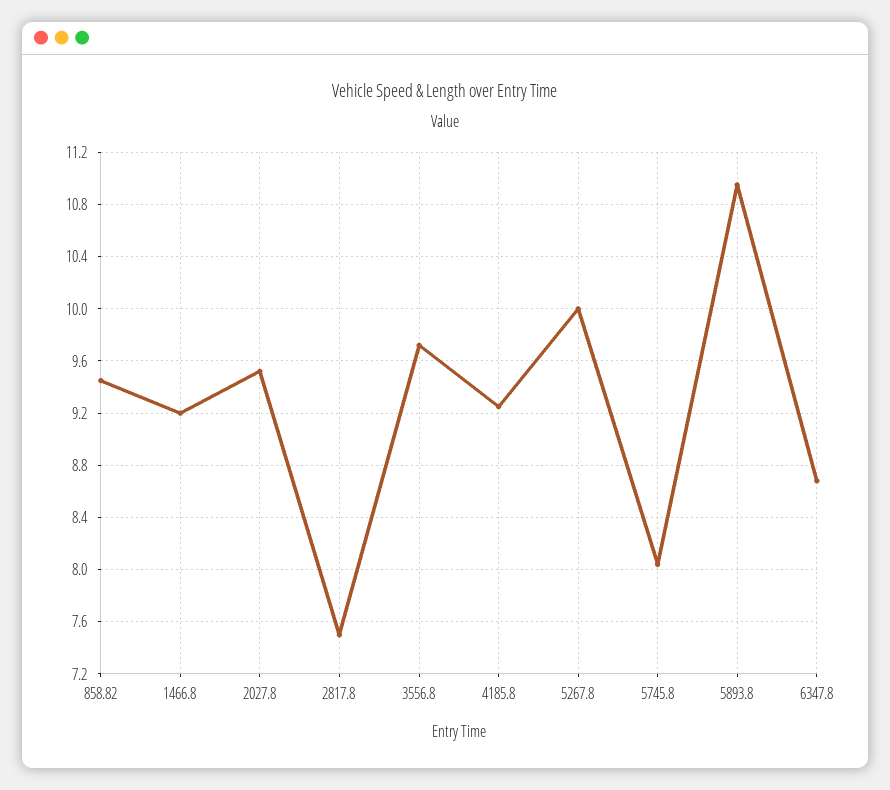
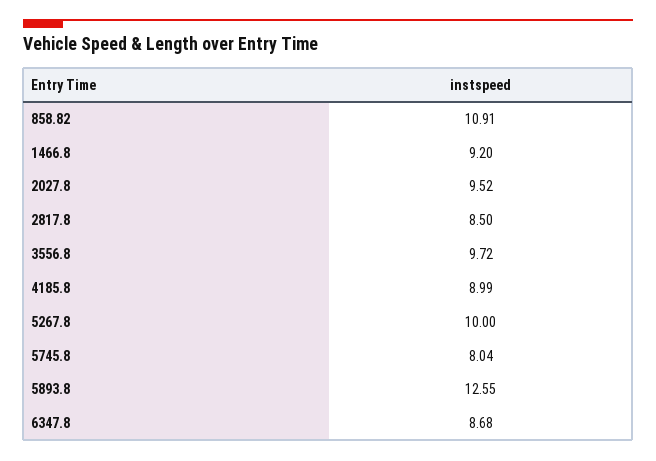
858.82: 9.45 -> 10.91
2817.8: 7.5 -> 8.5
4185.8: 9.25 -> 8.99
5893.8: 10.95 -> 12.55

